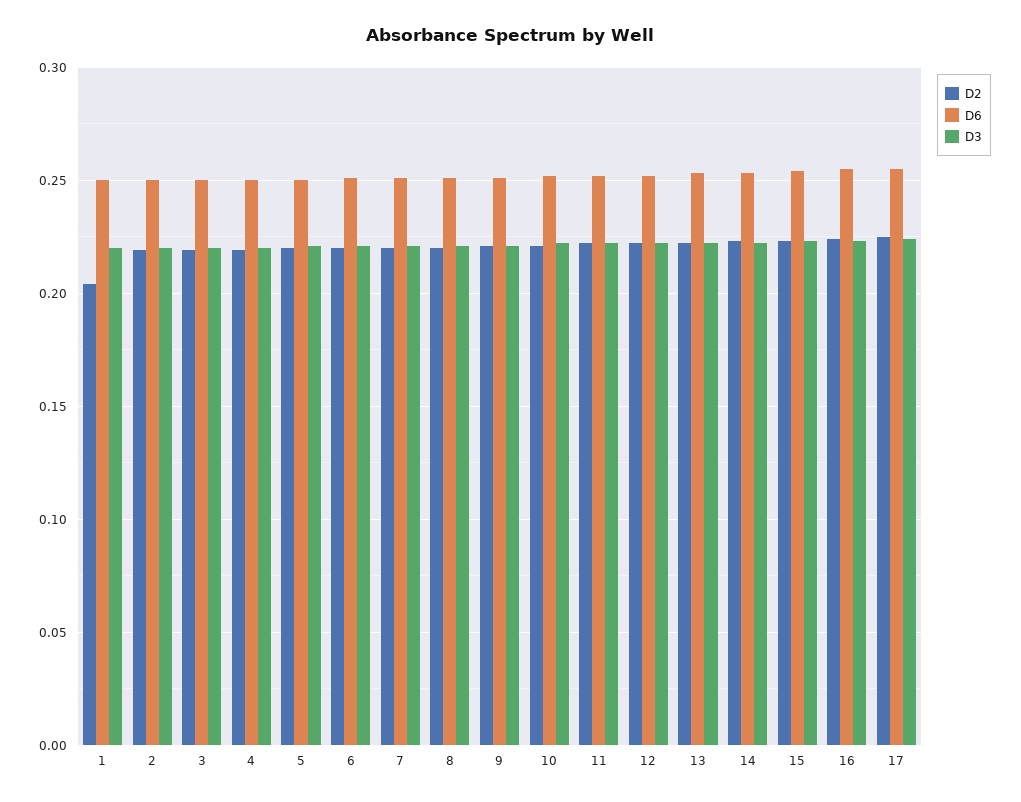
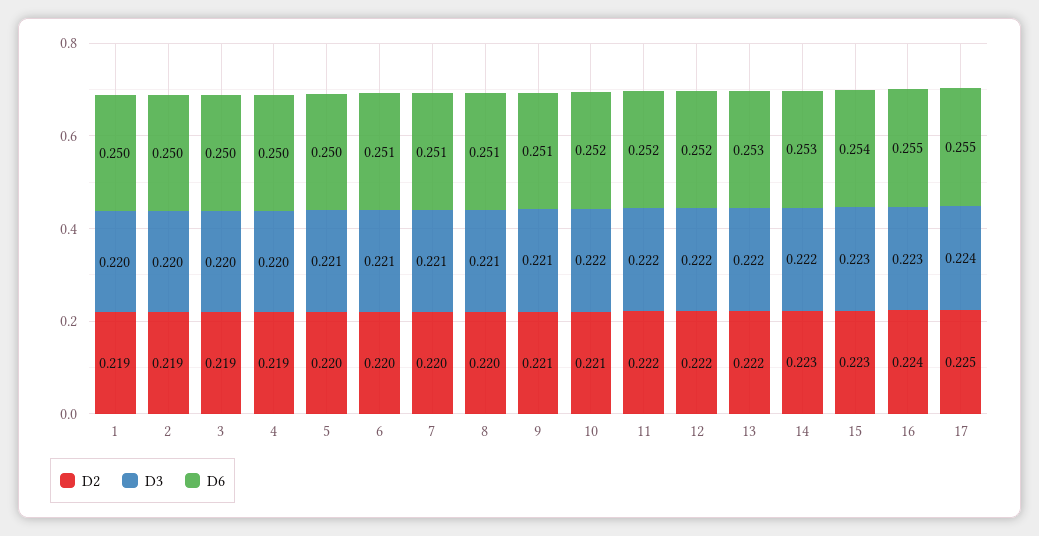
D2, 1: 0.205 -> 0.219

